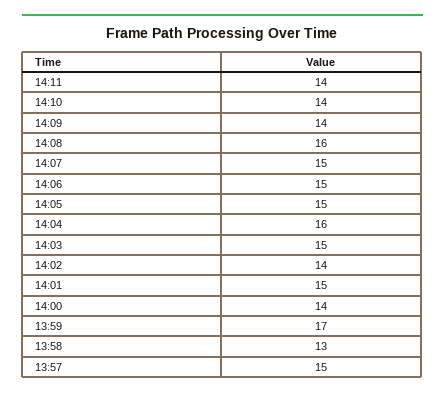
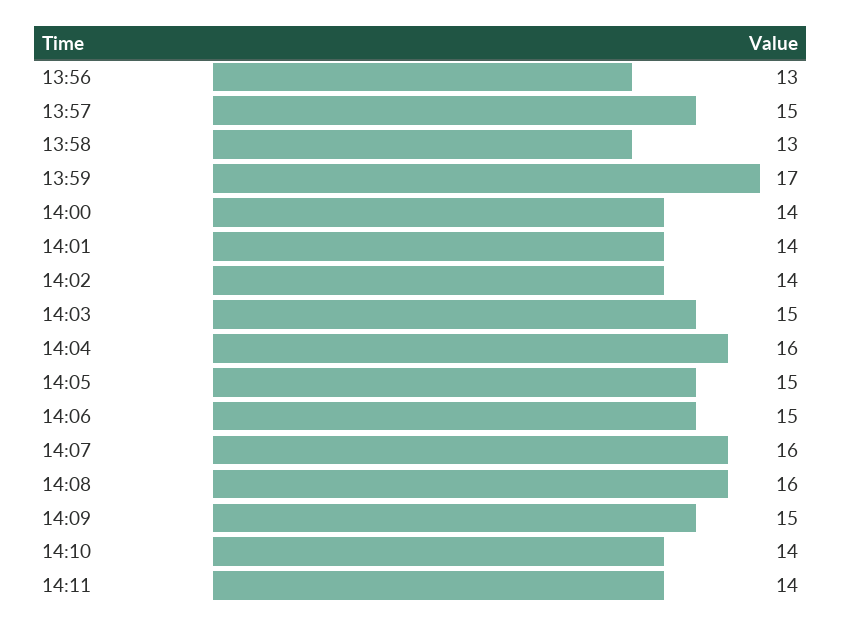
14:09: 14 -> 15
14:07: 15 -> 16
14:01: 15 -> 14
13:56: none -> 13

